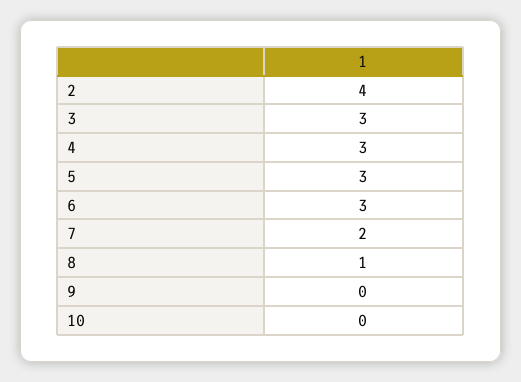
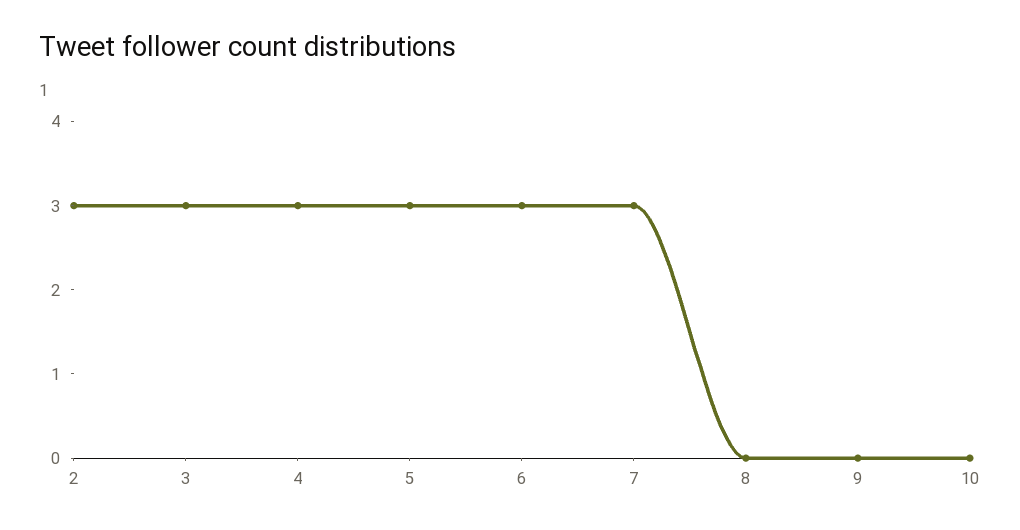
2: 4 -> 3
7: 2 -> 3
8: 1 -> 0

